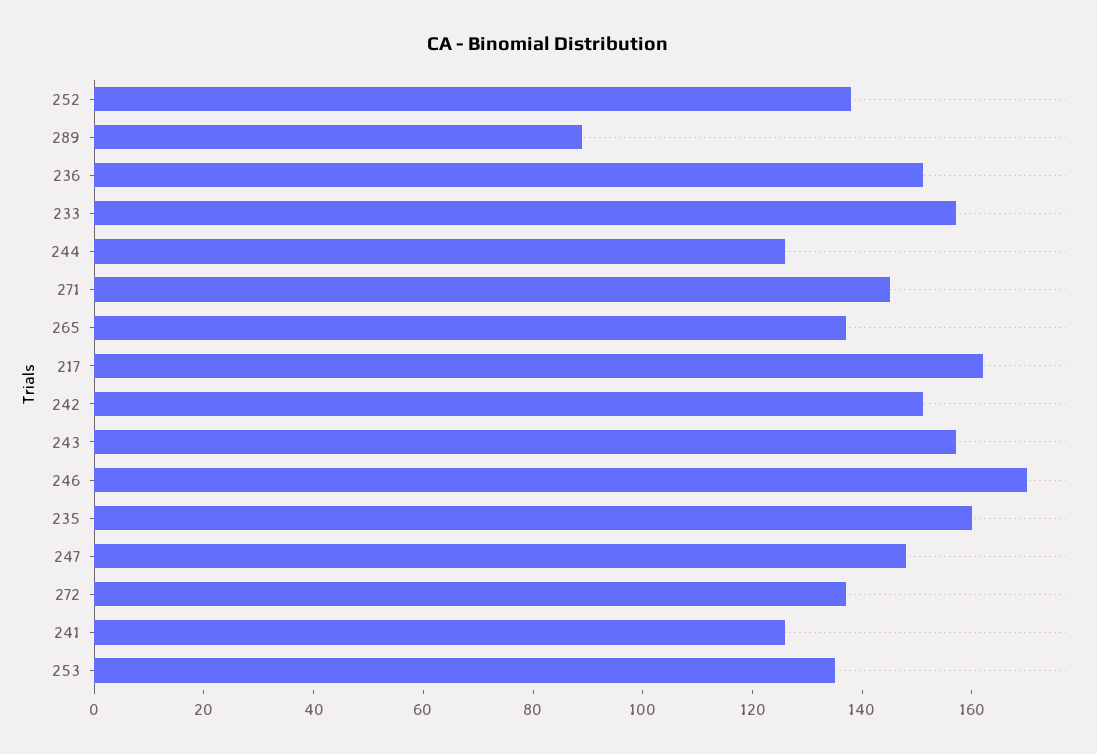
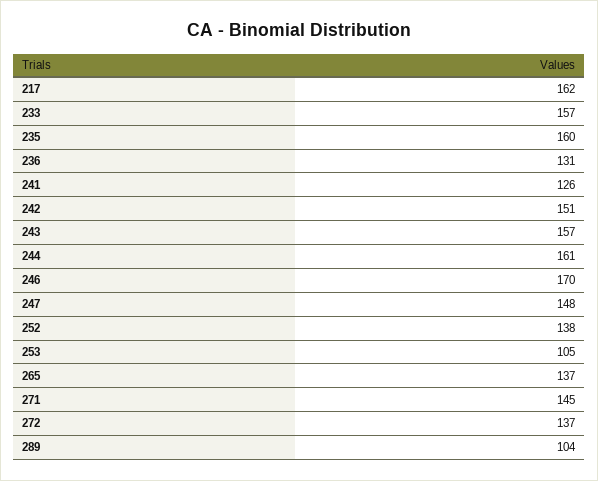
289: 90 -> 104
236: 150 -> 131
244: 125 -> 161
253: 135 -> 105

